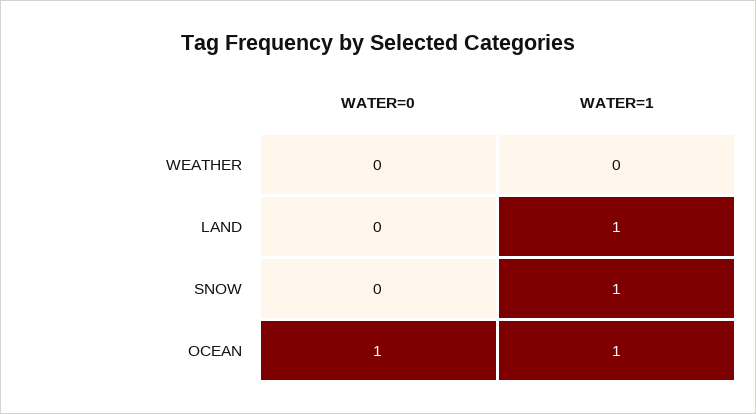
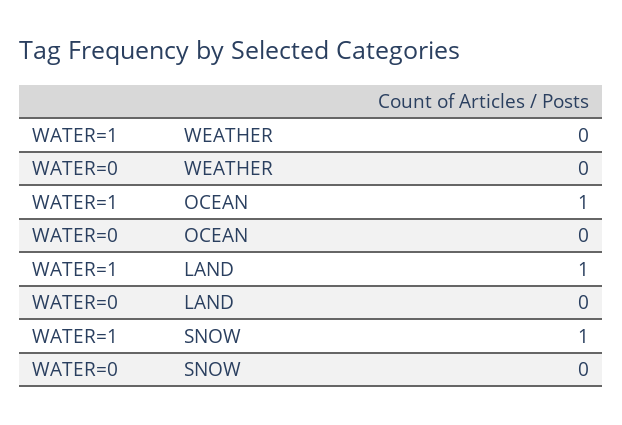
WATER=0, OCEAN: 1 -> 0

